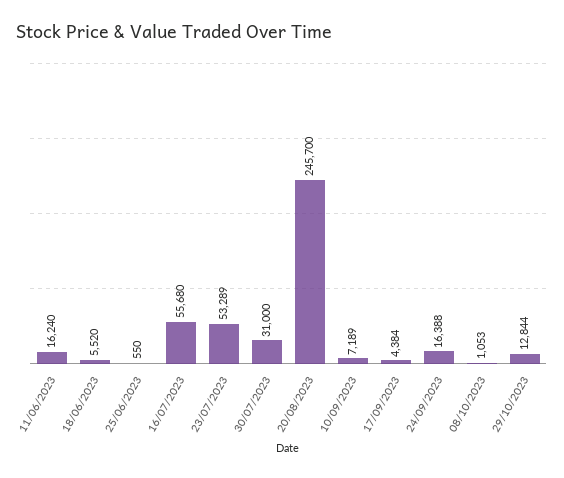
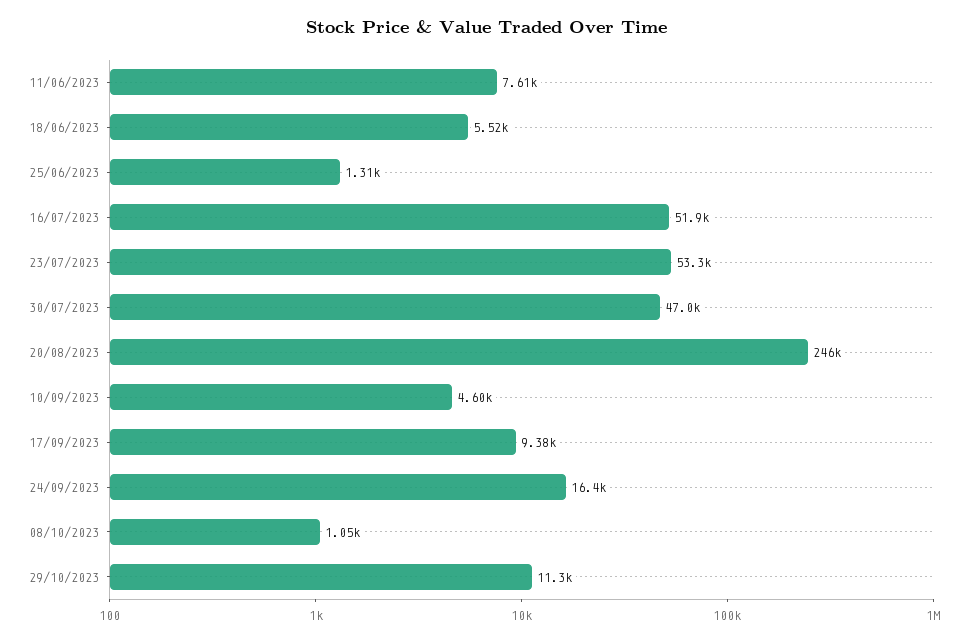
11/06/2023: 16240 -> 7610
25/06/2023: 550 -> 1310
16/07/2023: 55680 -> 51900
30/07/2023: 31000 -> 47000
10/09/2023: 7189 -> 4600
17/09/2023: 4384 -> 9380
29/10/2023: 12844 -> 11300

